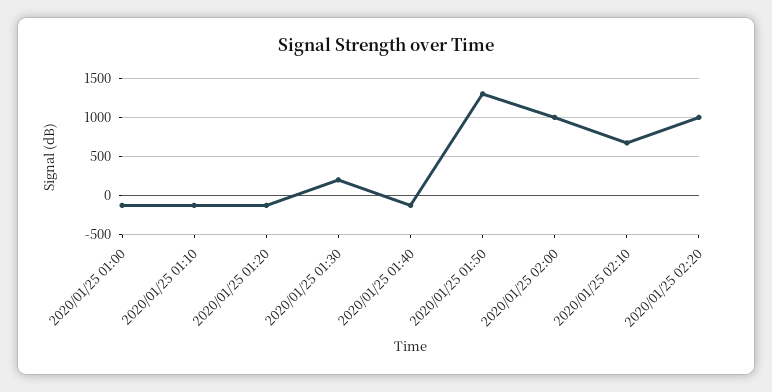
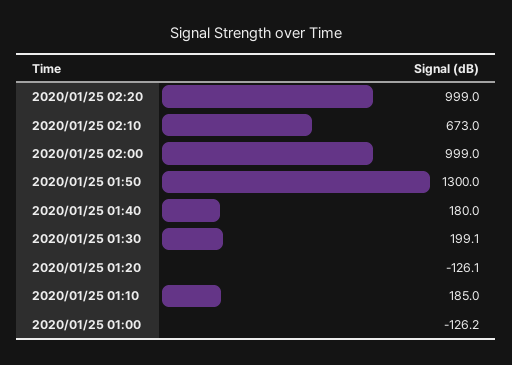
2020/01/25 01:10: -100 -> 185
2020/01/25 01:40: -100 -> 180

